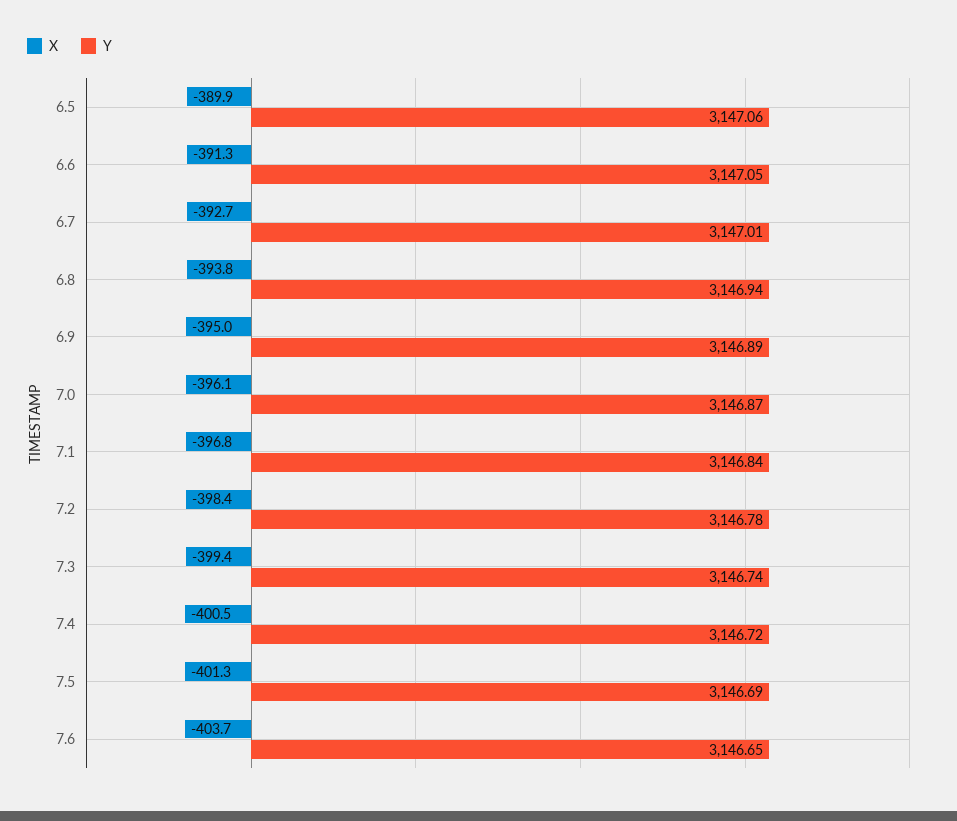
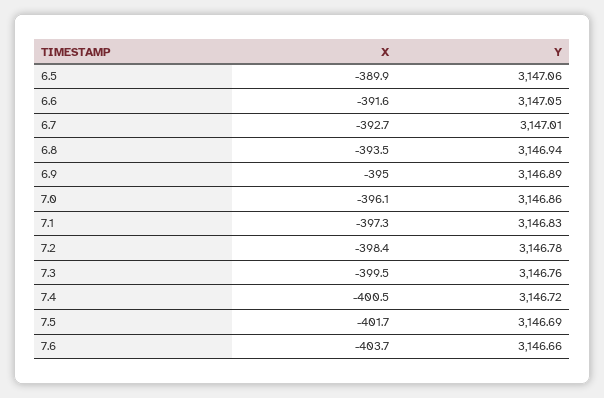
X, 6.6: -391.3 -> -391.6
X, 6.8: -393.8 -> -393.5
Y, 7.0: 3146.87 -> 3146.86
X, 7.1: -396.8 -> -397.3
Y, 7.1: 3146.84 -> 3146.83
X, 7.3: -399.4 -> -399.5
Y, 7.3: 3146.74 -> 3146.76
X, 7.5: -401.3 -> -401.7
Y, 7.6: 3146.65 -> 3146.66

